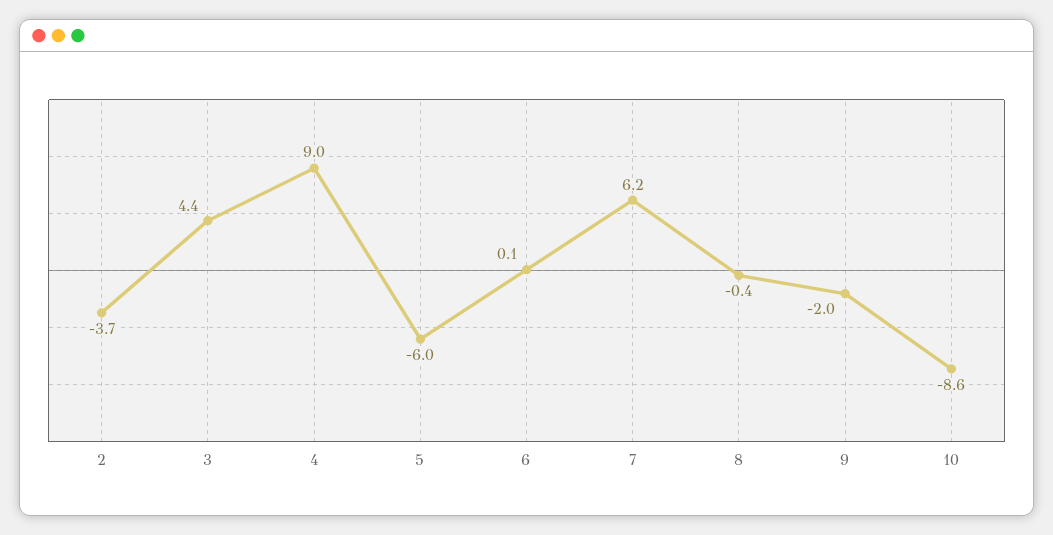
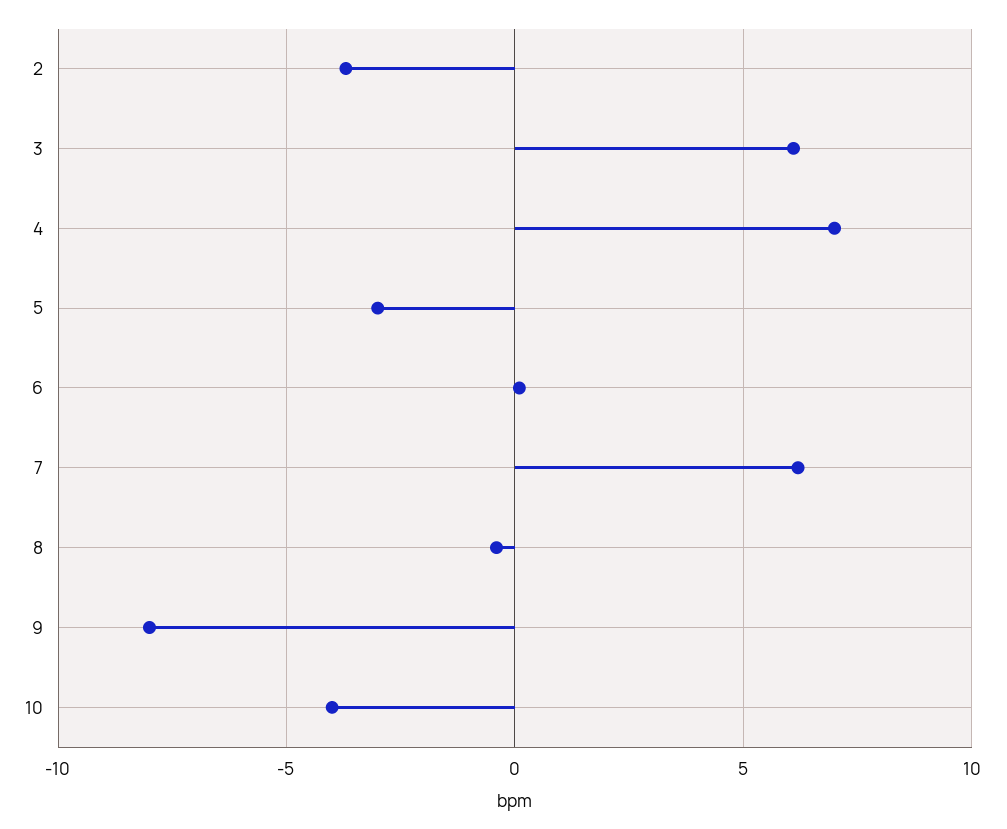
3: 4.4 -> 6
4: 9 -> 7
5: -6 -> -3
9: -2 -> -8
10: -8.6 -> -4

